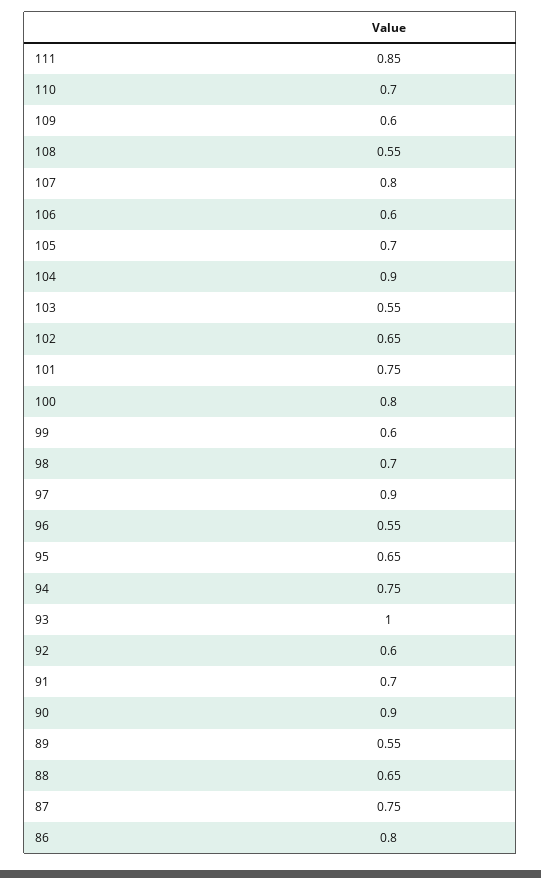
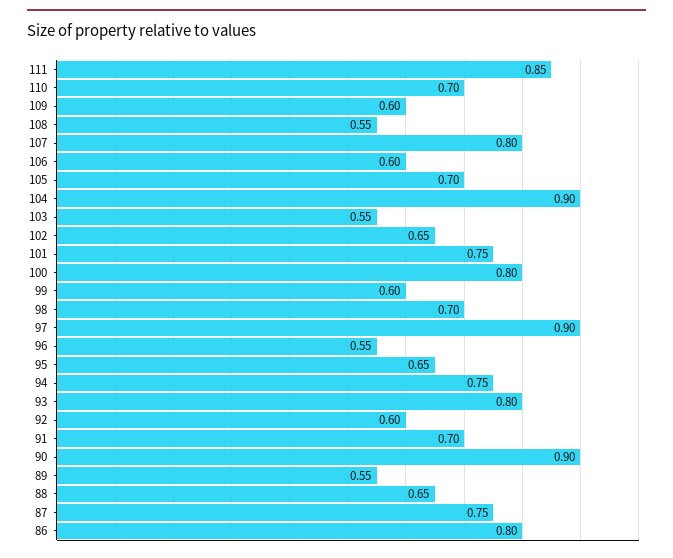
93: 1 -> 0.8

